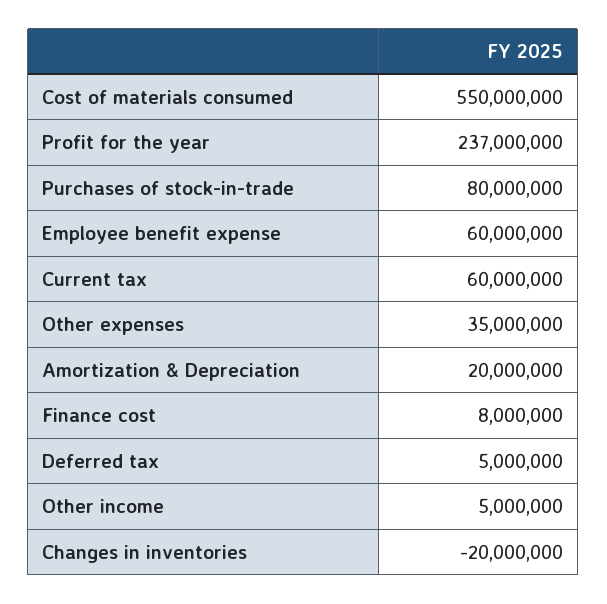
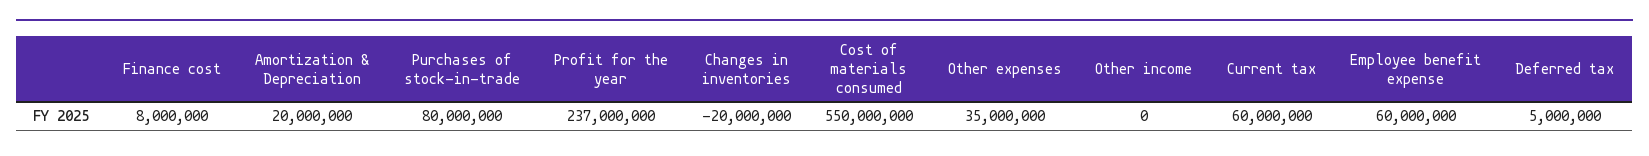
Other income: 5000000 -> 0

